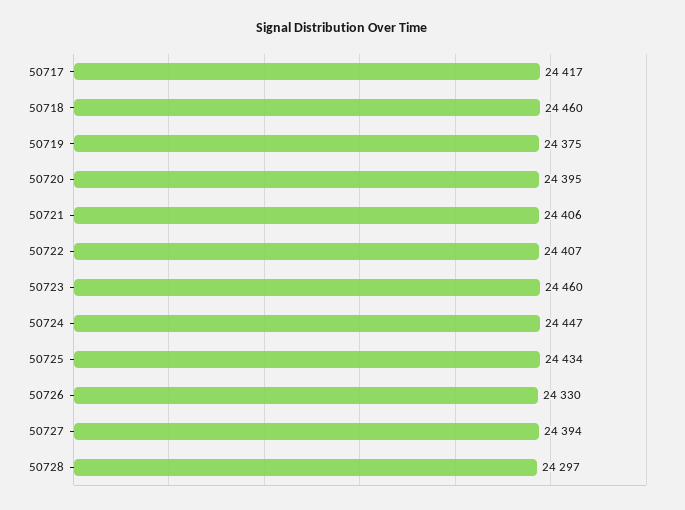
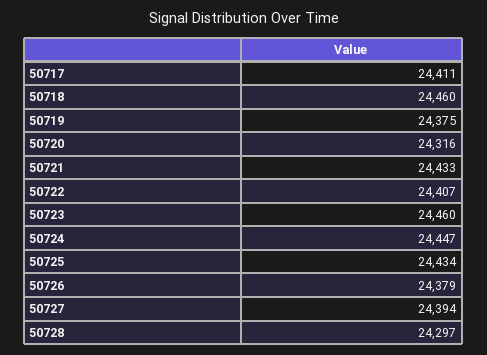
50717: 24417 -> 24411
50720: 24395 -> 24316
50721: 24406 -> 24433
50726: 24330 -> 24379

